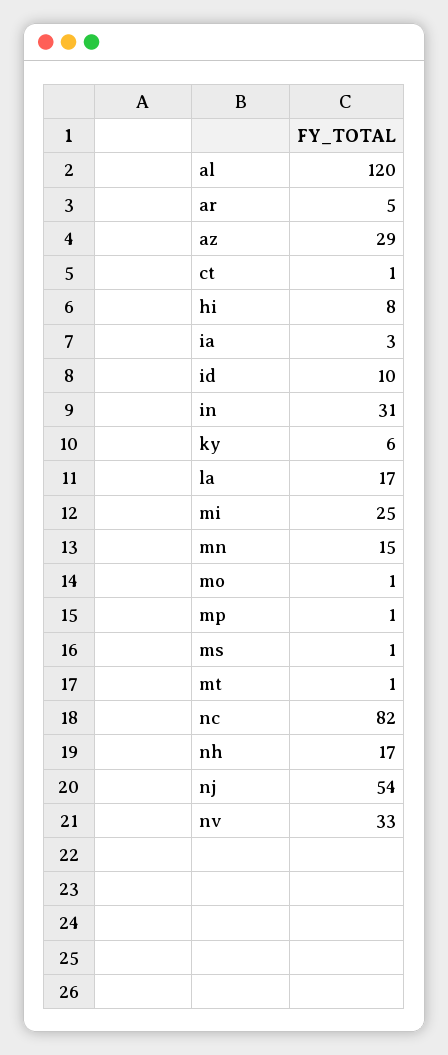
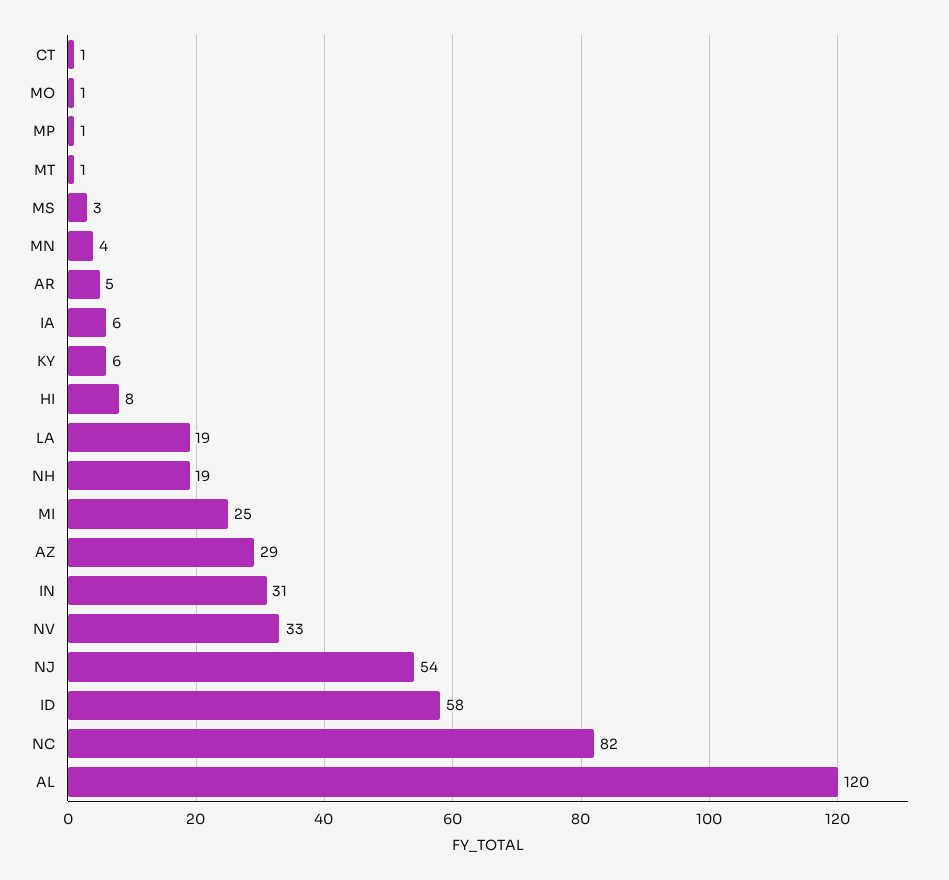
ia: 3 -> 6
id: 10 -> 58
la: 17 -> 19
mn: 15 -> 4
ms: 1 -> 3
nh: 17 -> 19

